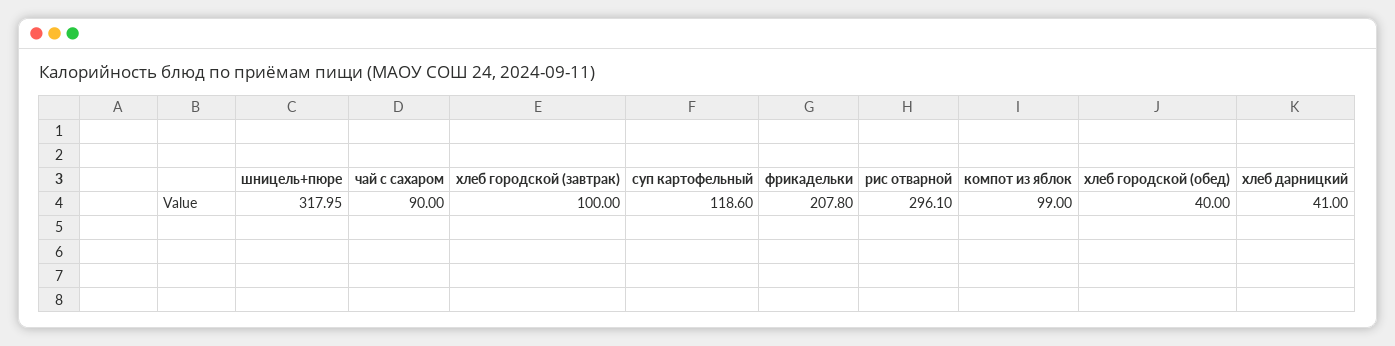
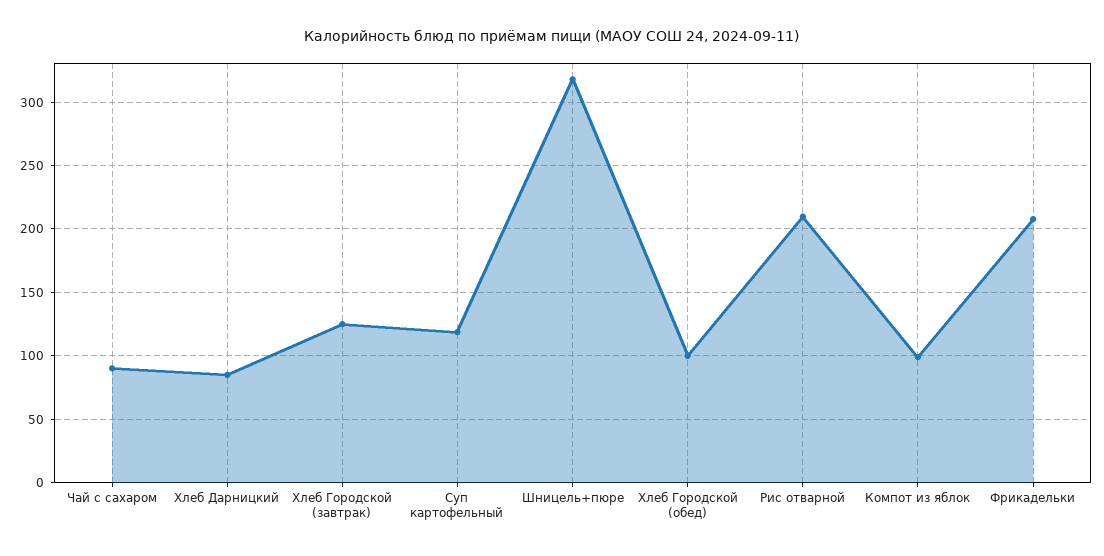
хлеб городской (завтрак): 100 -> 125
рис отварной: 296.1 -> 210
хлеб городской (обед): 40 -> 100
хлеб дарницкий: 41 -> 85

